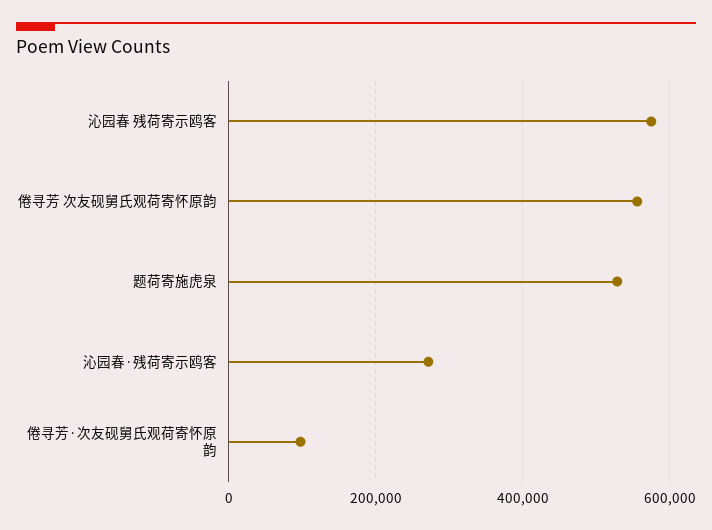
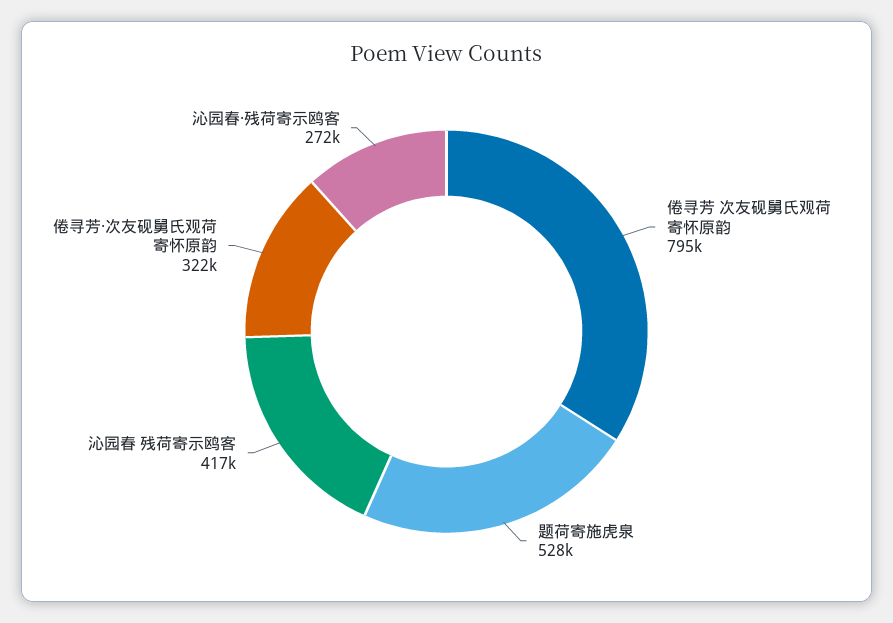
沁园春 残荷寄示鸥客: 580000 -> 417000
倦寻芳 次友砚舅氏观荷寄怀原韵: 560000 -> 795000
倦寻芳·次友砚舅氏观荷寄怀原韵: 100000 -> 322000

